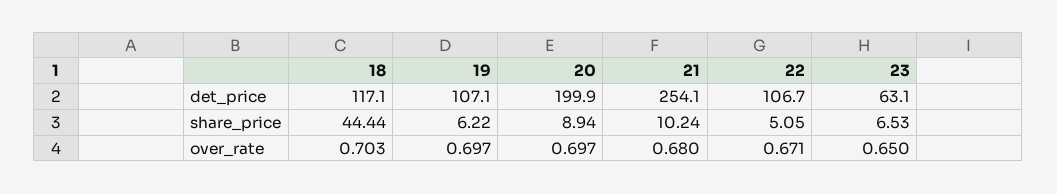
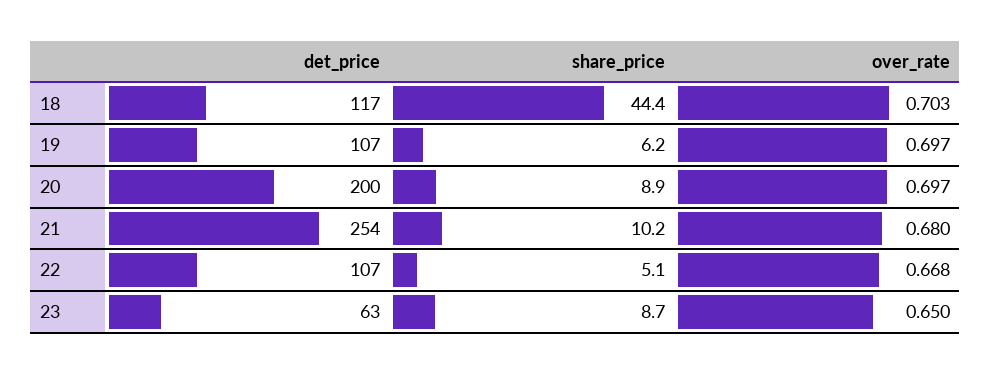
23, share_price: 6.53 -> 8.7
22, over_rate: 0.671 -> 0.668

